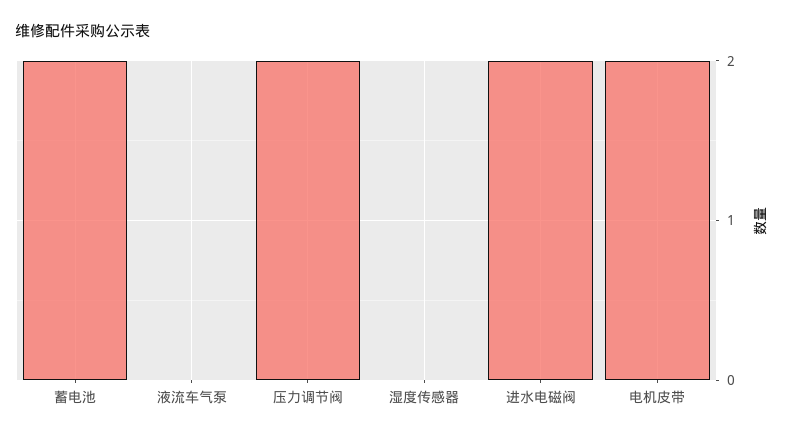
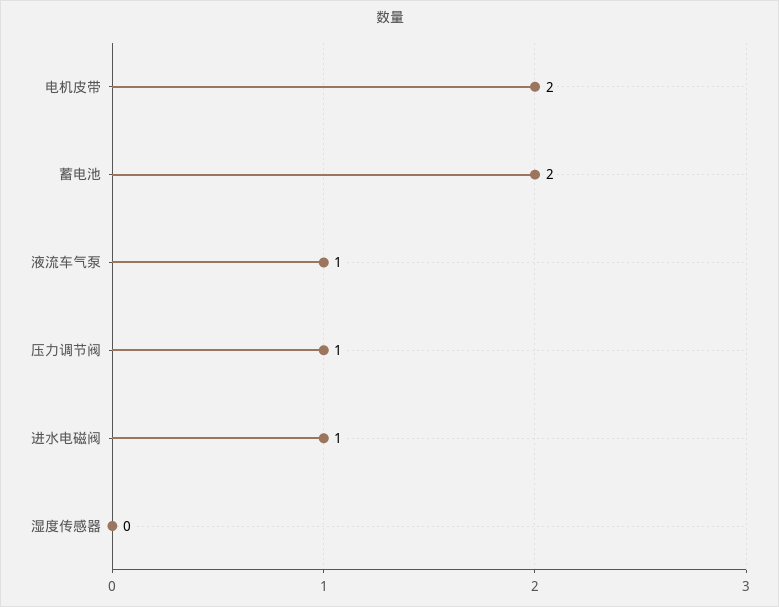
液流车气泵: 0 -> 1
压力调节阀: 2 -> 1
进水电磁阀: 2 -> 1

